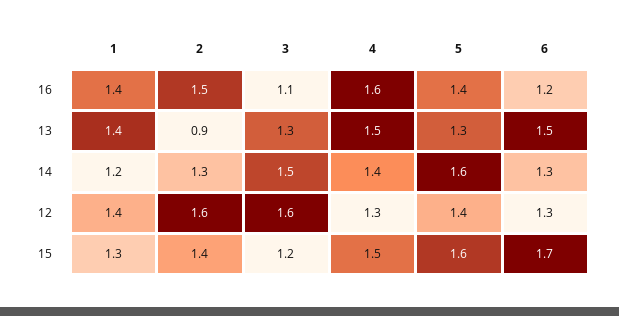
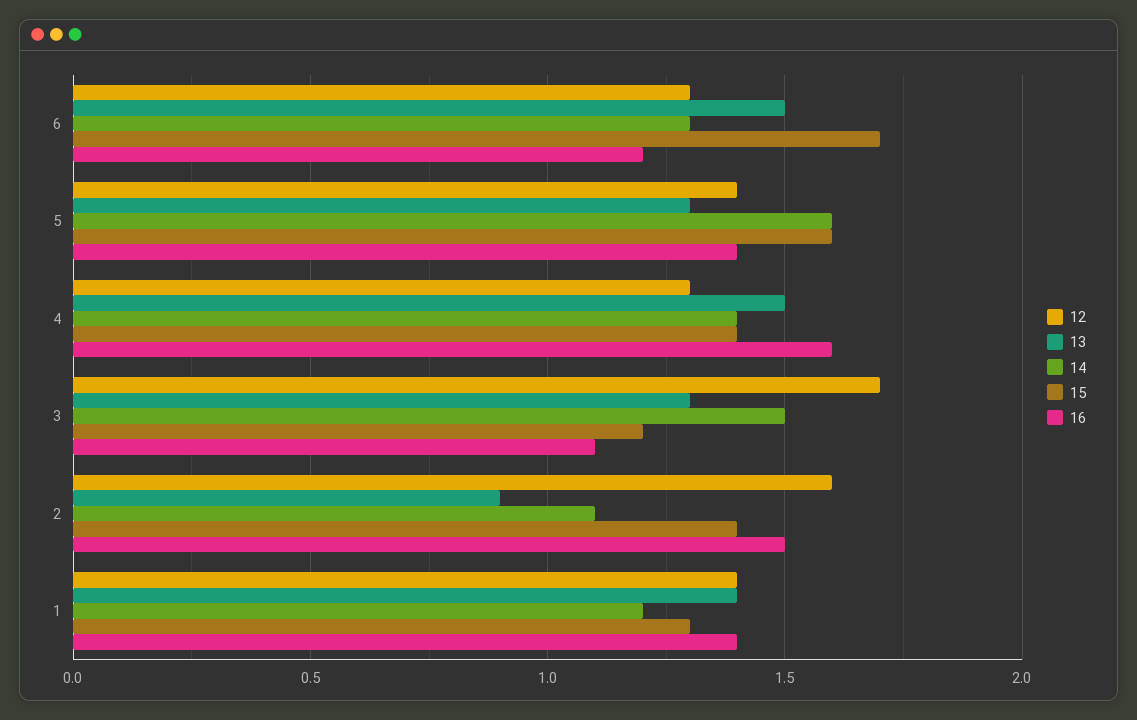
14, 2: 1.3 -> 1.1
12, 3: 1.6 -> 1.7
15, 4: 1.5 -> 1.4

